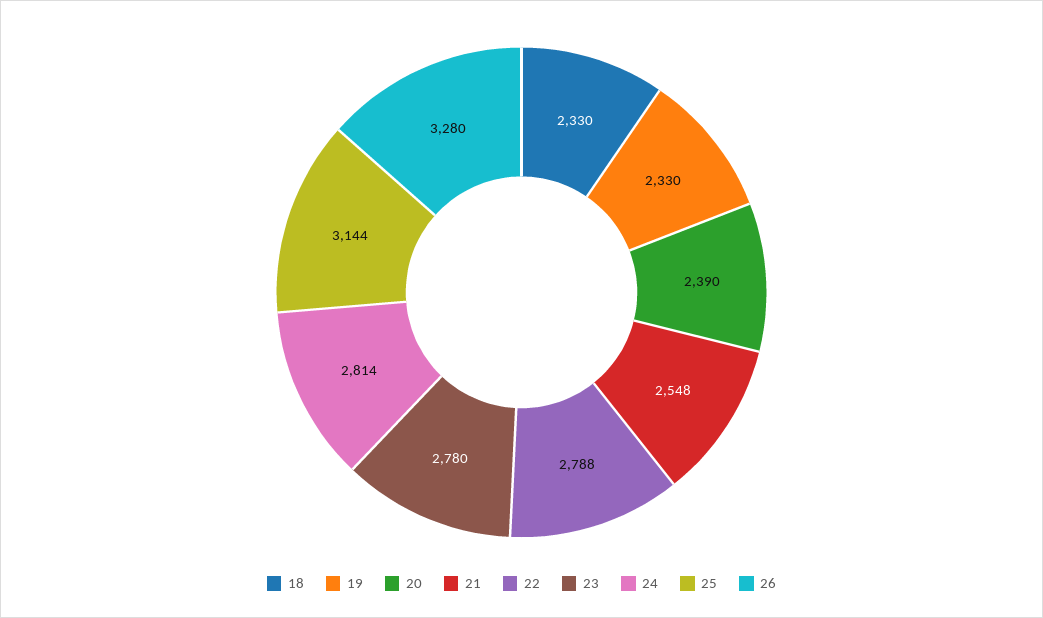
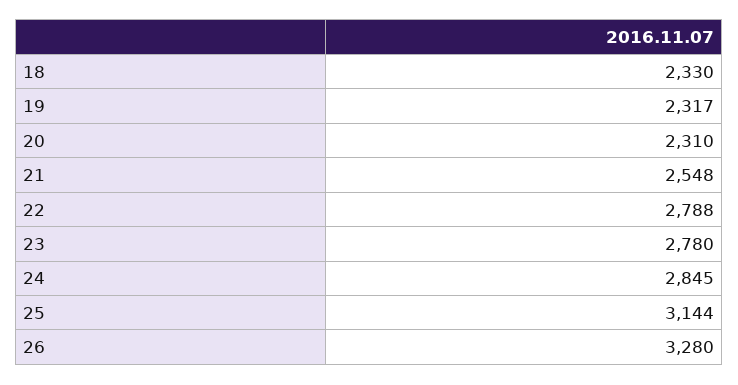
19: 2330 -> 2317
20: 2390 -> 2310
24: 2814 -> 2845

